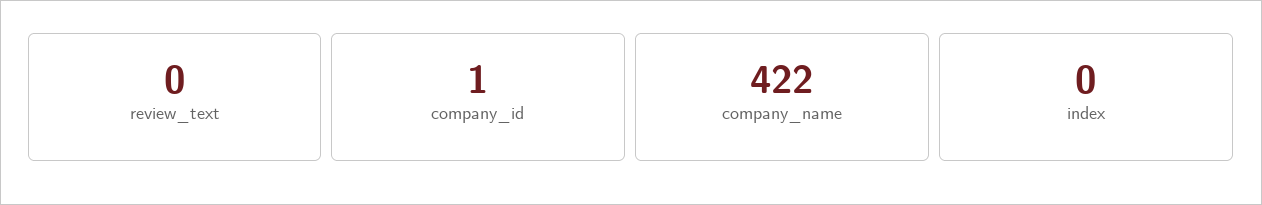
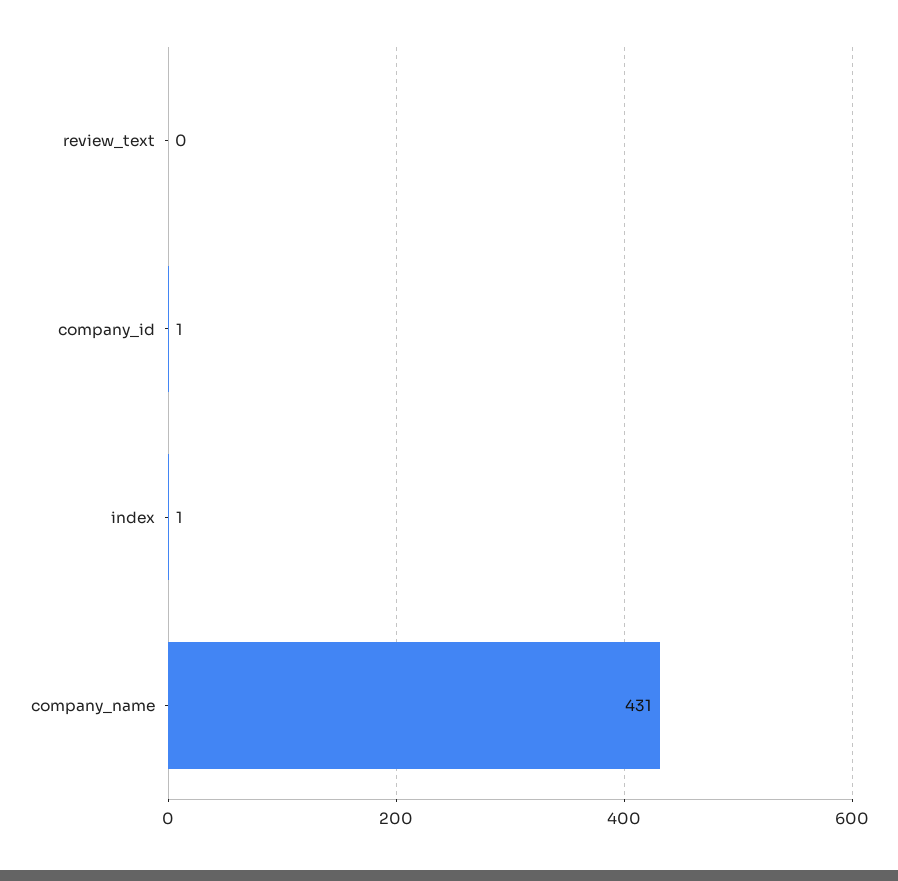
company_name: 422 -> 431
index: 0 -> 1

